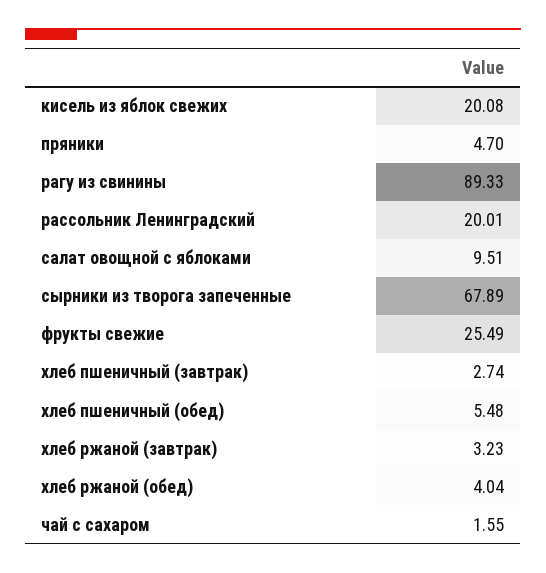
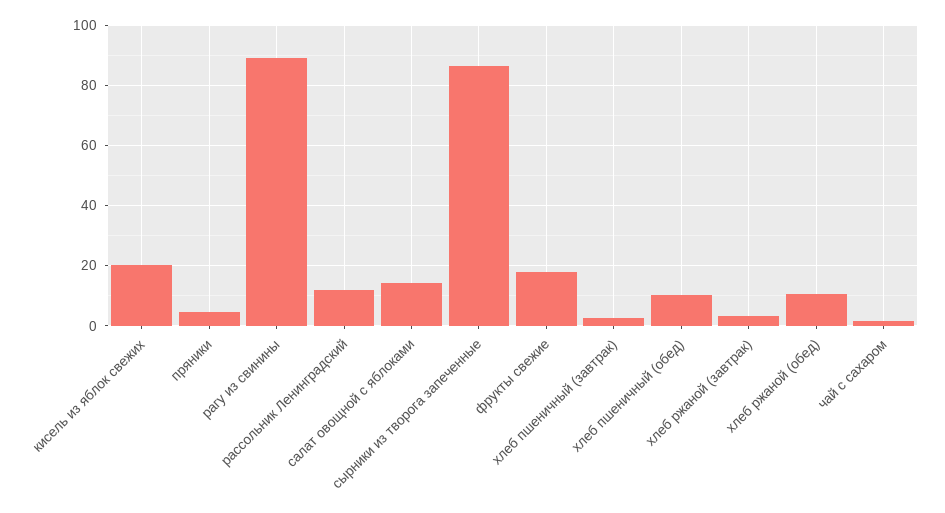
рассольник Ленинградский: 20.01 -> 12
салат овощной с яблоками: 9.51 -> 14
сырники из творога запеченные: 67.89 -> 86
фрукты свежие: 25.49 -> 18
хлеб пшеничный (обед): 5.48 -> 10
хлеб ржаной (обед): 4.04 -> 10

